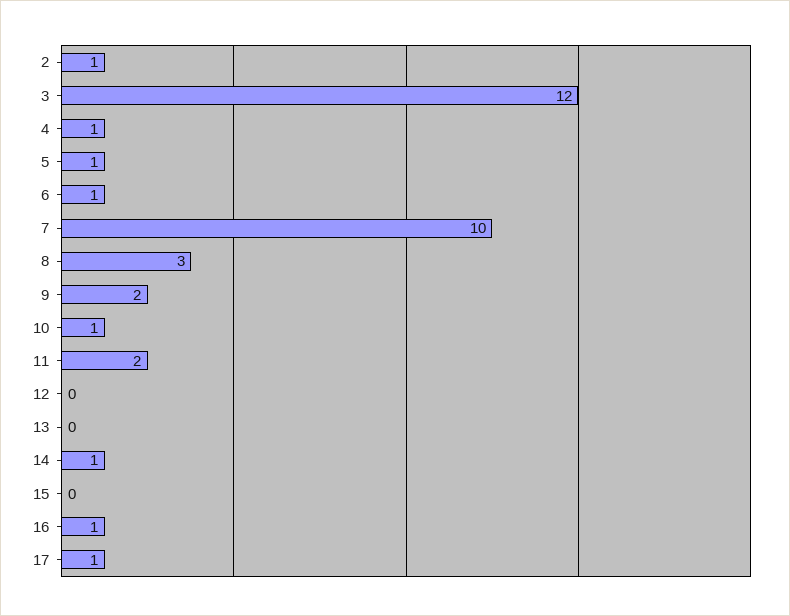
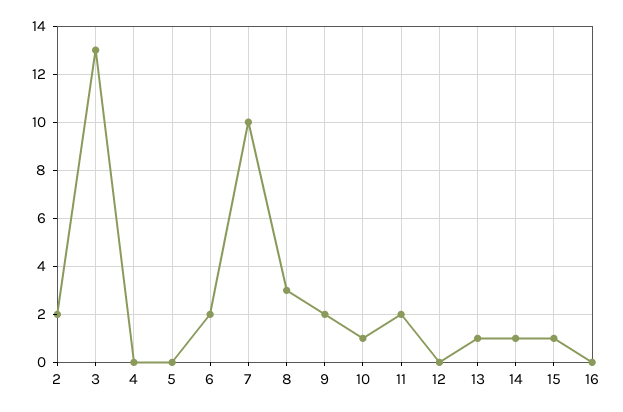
2: 1 -> 2
3: 12 -> 13
4: 1 -> 0
5: 1 -> 0
6: 1 -> 2
13: 0 -> 1
15: 0 -> 1
16: 1 -> 0
17: 1 -> none

